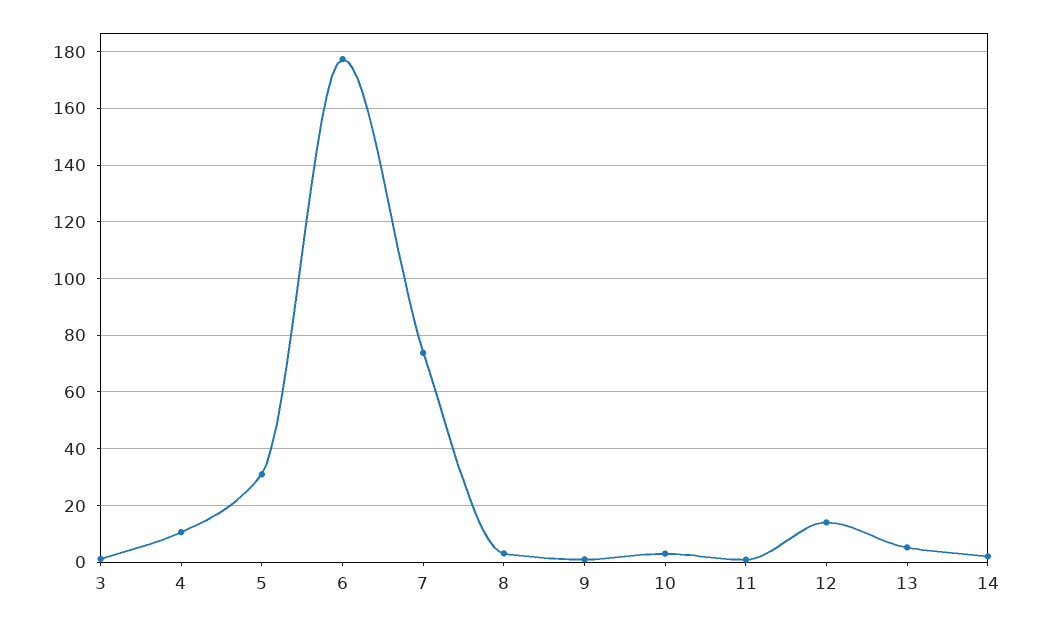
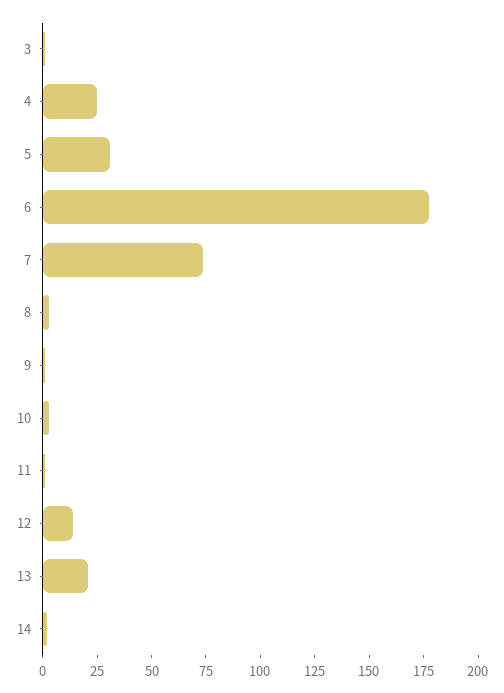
4: 10 -> 25
13: 5 -> 20

